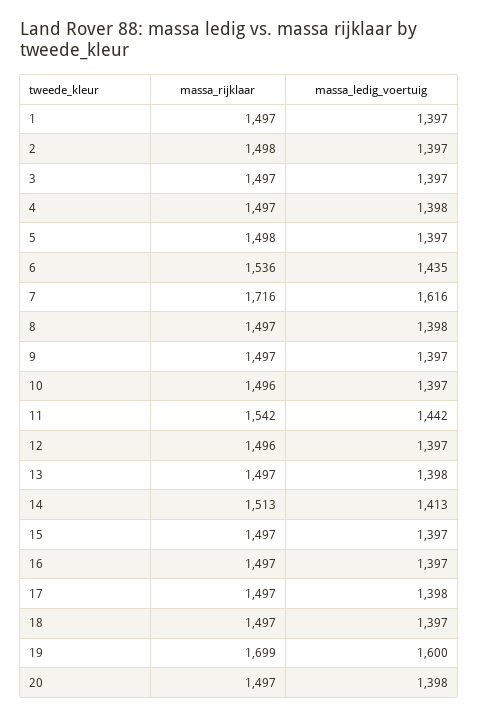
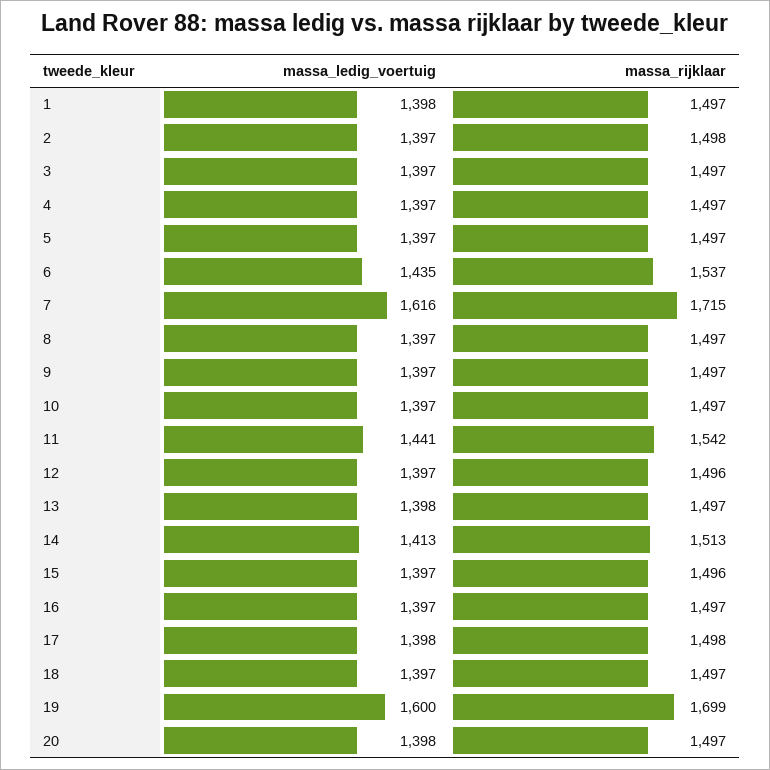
massa_ledig_voertuig, 1: 1397 -> 1398
massa_ledig_voertuig, 4: 1398 -> 1397
massa_rijklaar, 5: 1498 -> 1497
massa_rijklaar, 6: 1536 -> 1537
massa_rijklaar, 7: 1716 -> 1715
massa_ledig_voertuig, 8: 1398 -> 1397
massa_rijklaar, 10: 1496 -> 1497
massa_ledig_voertuig, 11: 1442 -> 1441
massa_rijklaar, 15: 1497 -> 1496
massa_rijklaar, 17: 1497 -> 1498

